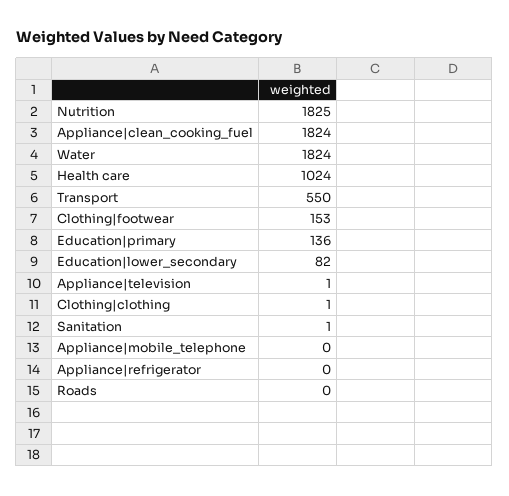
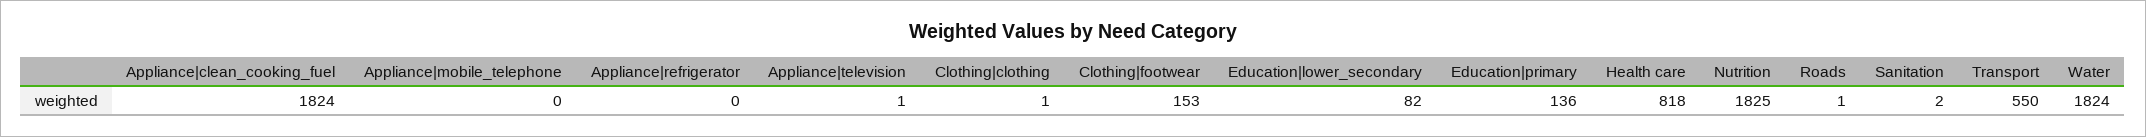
Health care: 1024 -> 818
Sanitation: 1 -> 2
Roads: 0 -> 1

